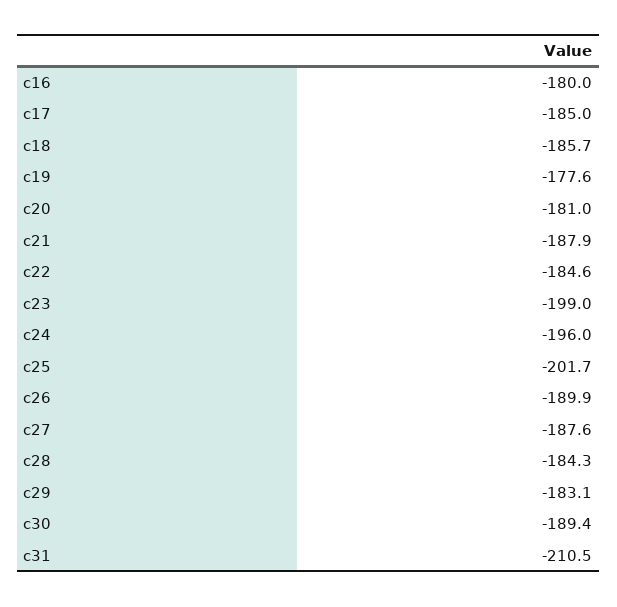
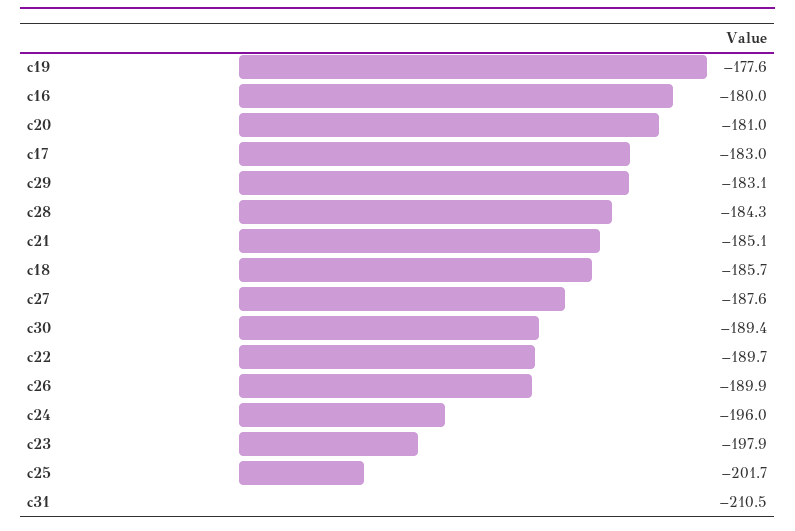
c17: -185 -> -183
c21: -187.9 -> -185.1
c22: -184.6 -> -189.7
c23: -199 -> -197.9

